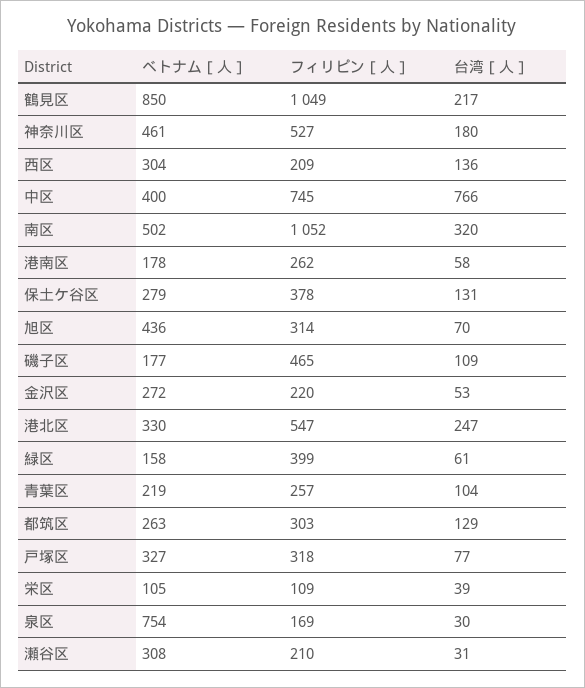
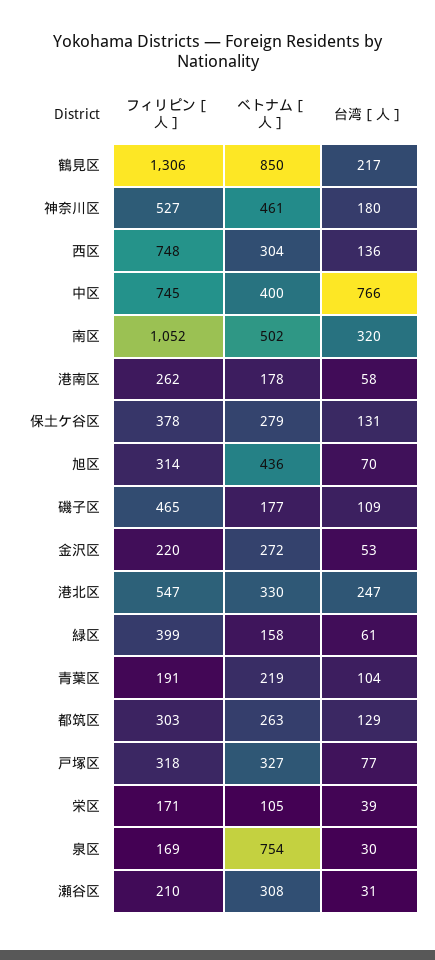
フィリピン［人］, 鶴見区: 1049 -> 1306
フィリピン［人］, 西区: 209 -> 748
フィリピン［人］, 青葉区: 257 -> 191
フィリピン［人］, 栄区: 109 -> 171

